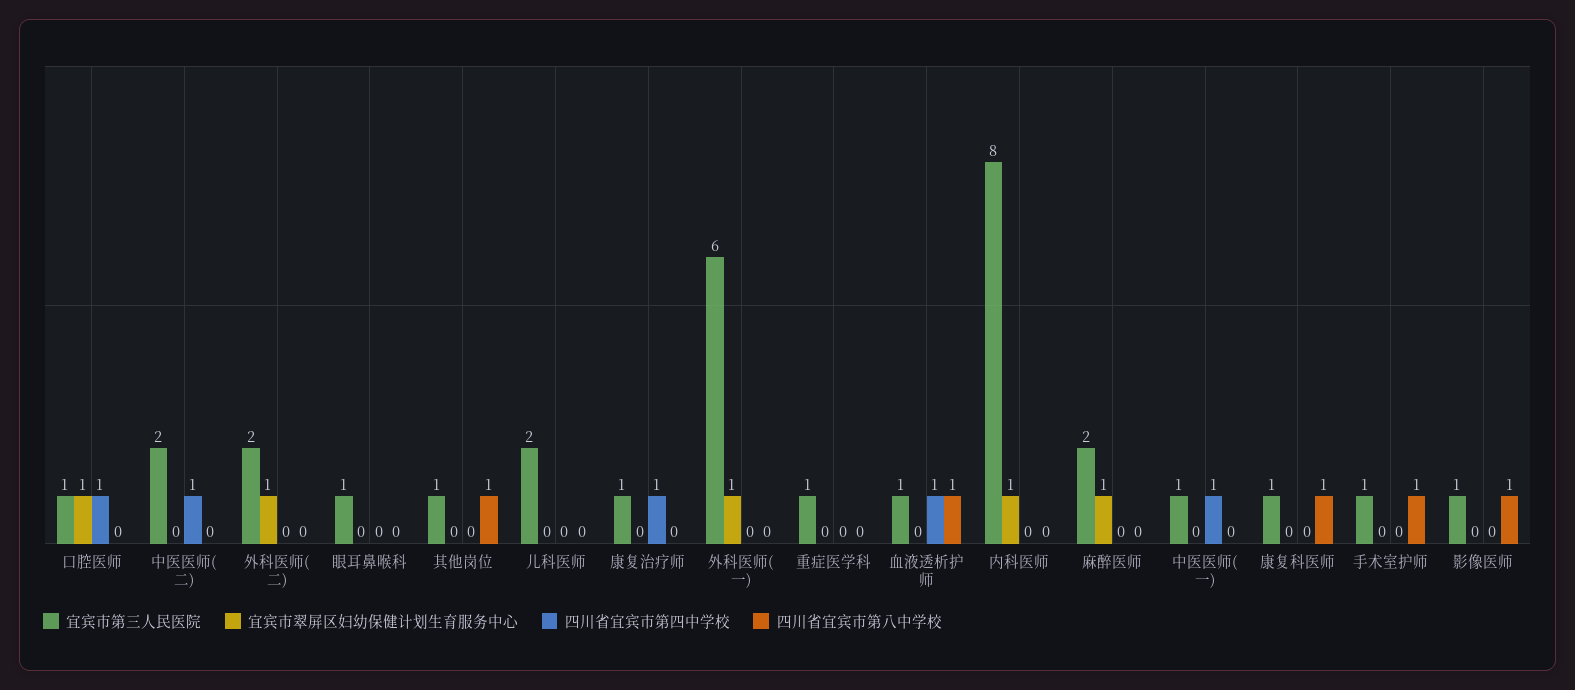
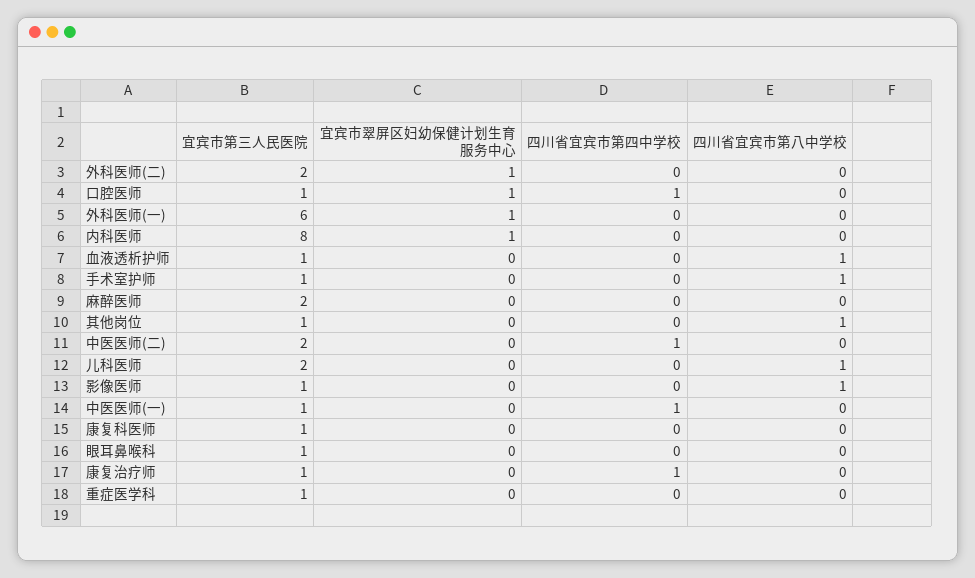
四川省宜宾市第八中学校, 儿科医师: 0 -> 1
四川省宜宾市第四中学校, 血液透析护师: 1 -> 0
宜宾市翠屏区妇幼保健计划生育服务中心, 麻醉医师: 1 -> 0
四川省宜宾市第八中学校, 康复科医师: 1 -> 0

